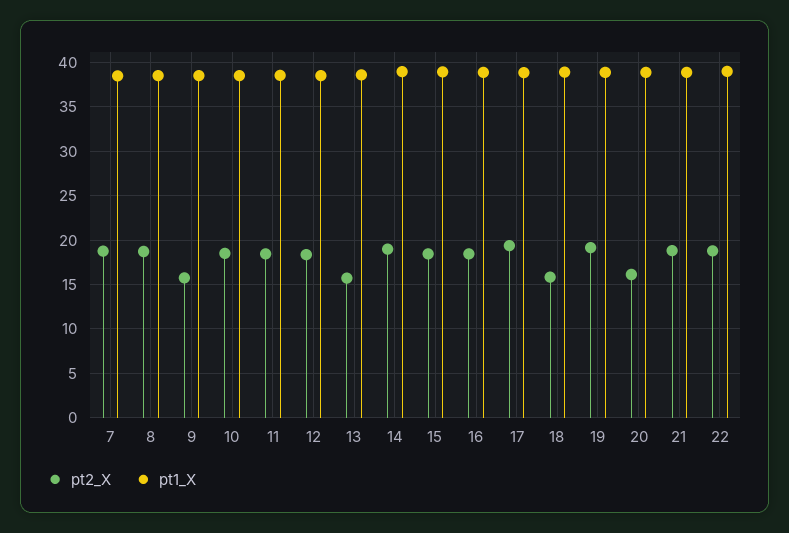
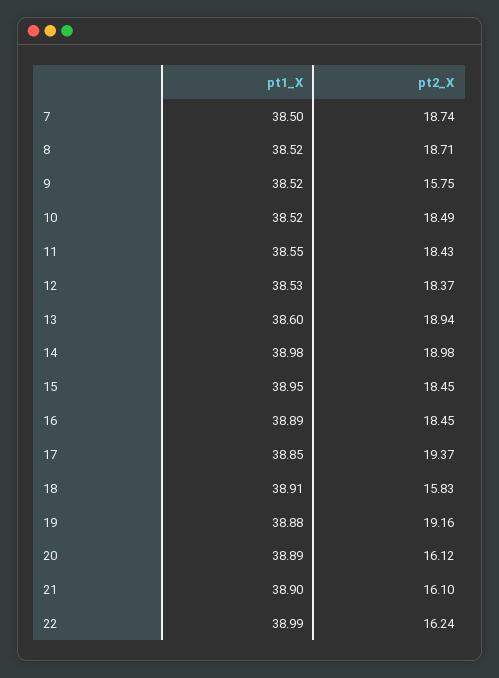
pt2_X, 13: 16 -> 18.94
pt2_X, 21: 19 -> 16.1
pt2_X, 22: 19 -> 16.24

